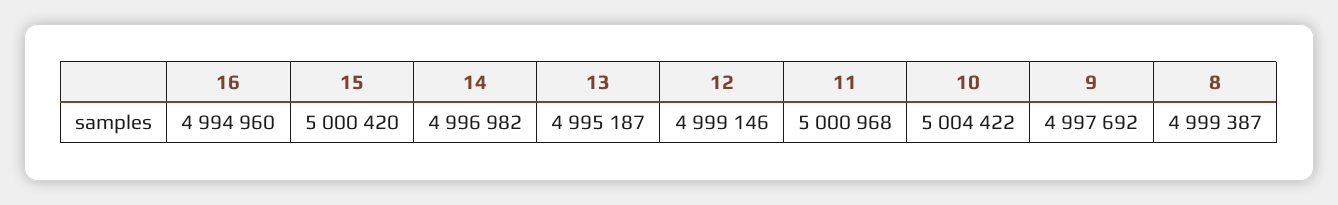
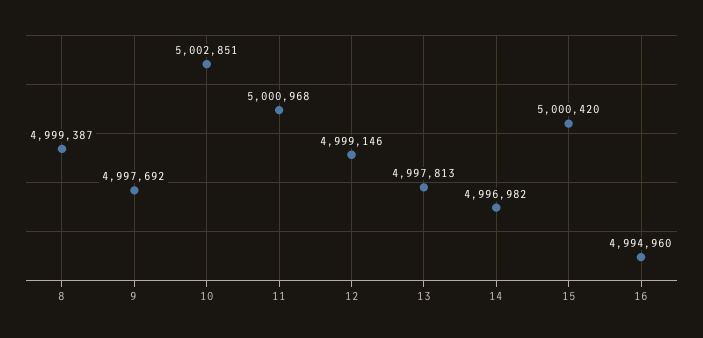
13: 4995187 -> 4997813
10: 5004422 -> 5002851

